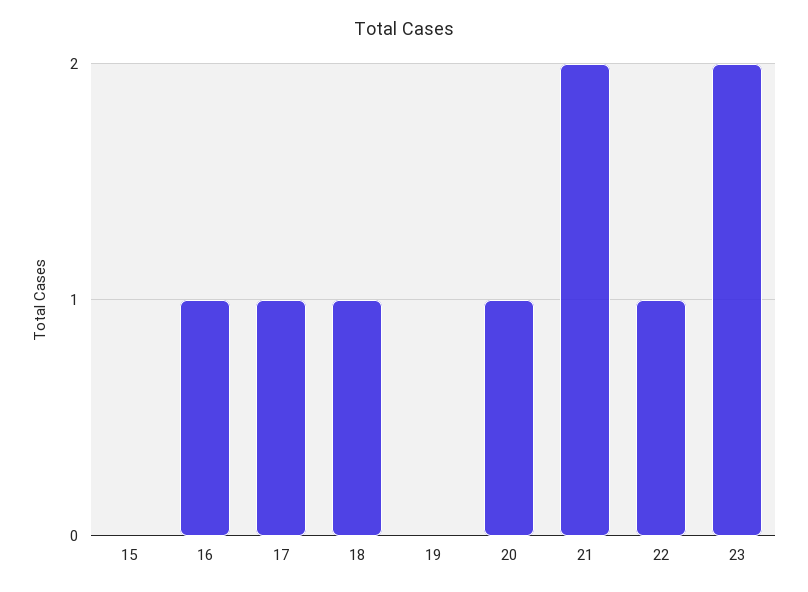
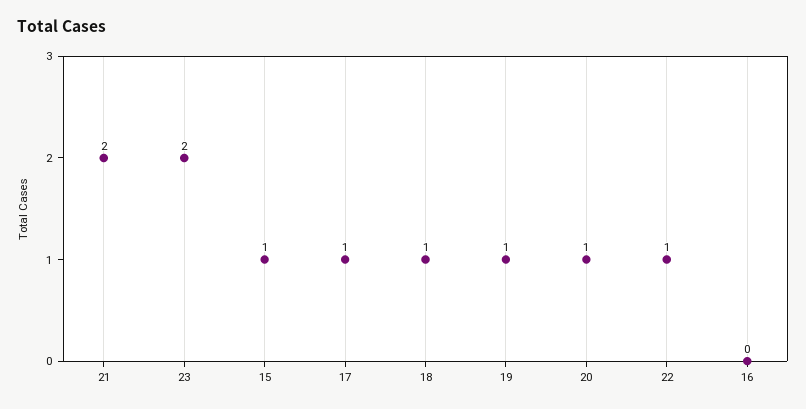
15: 0 -> 1
16: 1 -> 0
19: 0 -> 1

